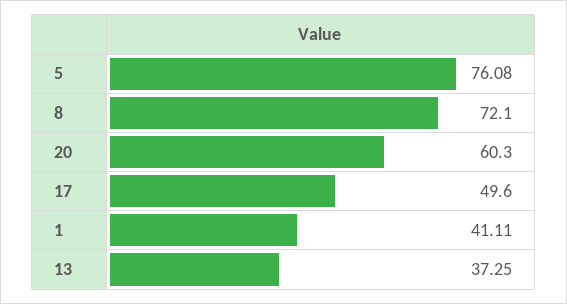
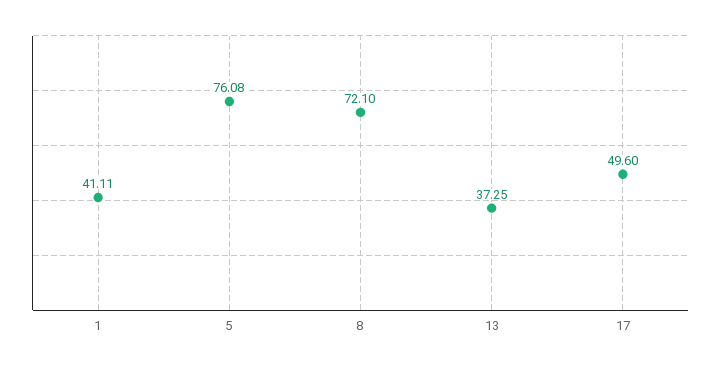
20: 60.3 -> none

